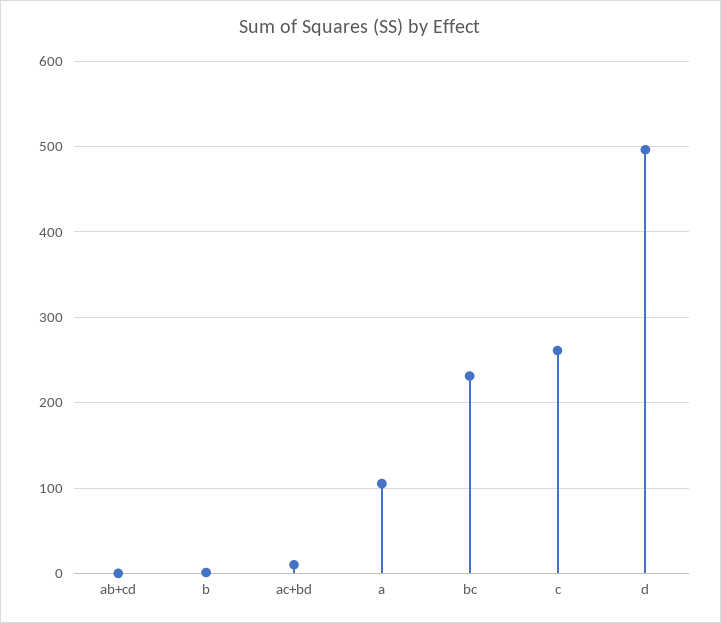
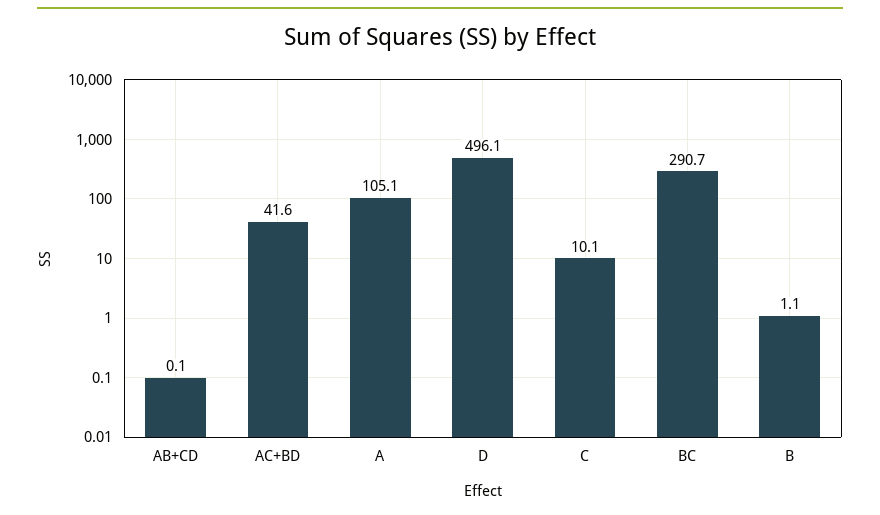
ac+bd: 10 -> 41.6
bc: 230 -> 290.7
c: 260 -> 10.1

